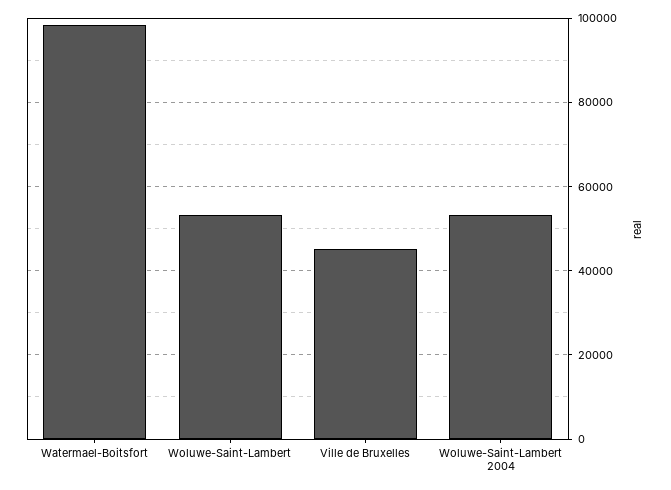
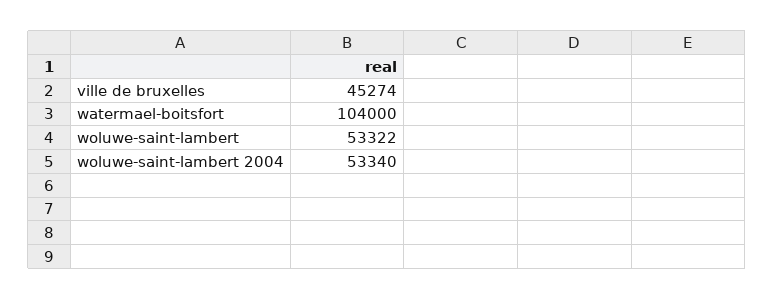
Watermael-Boitsfort: 98000 -> 104000

